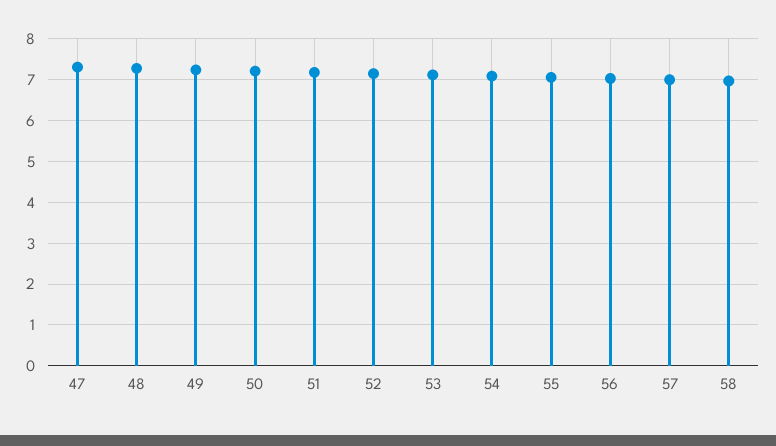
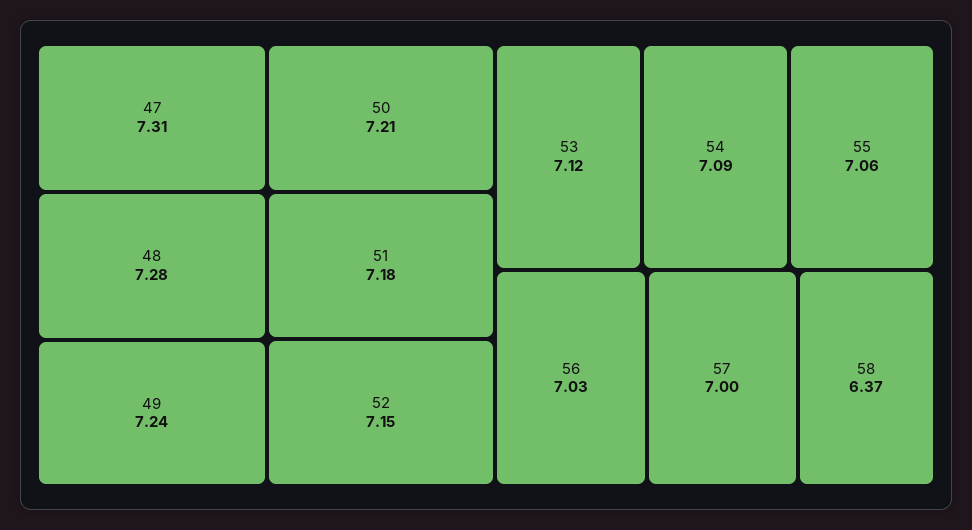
58: 7 -> 6.37

